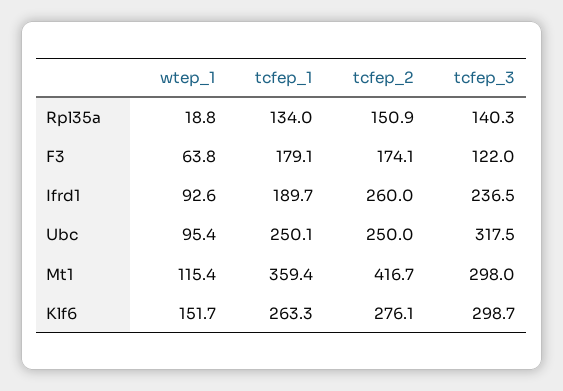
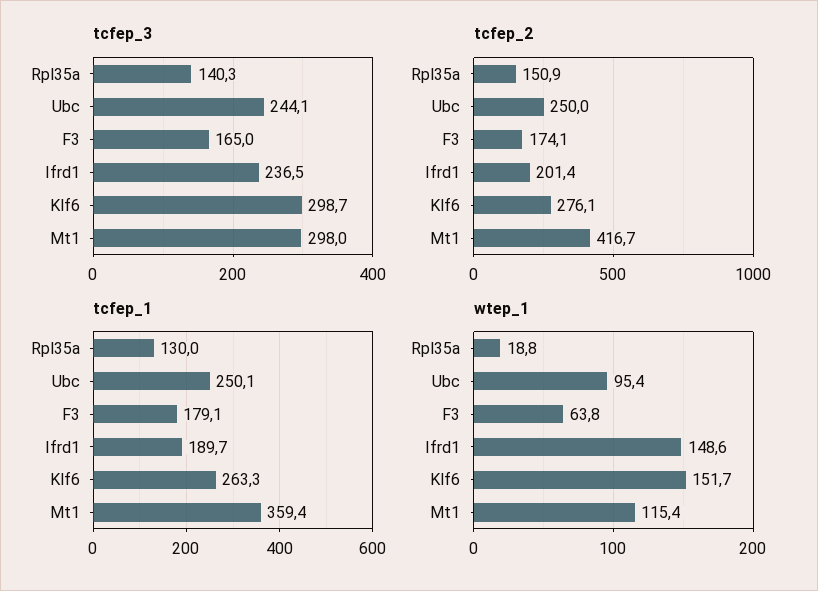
tcfep_1, Rpl35a: 134 -> 130
tcfep_3, F3: 122 -> 165
wtep_1, Ifrd1: 92.6 -> 148.6
tcfep_2, Ifrd1: 260 -> 201.4
tcfep_3, Ubc: 317.5 -> 244.1

